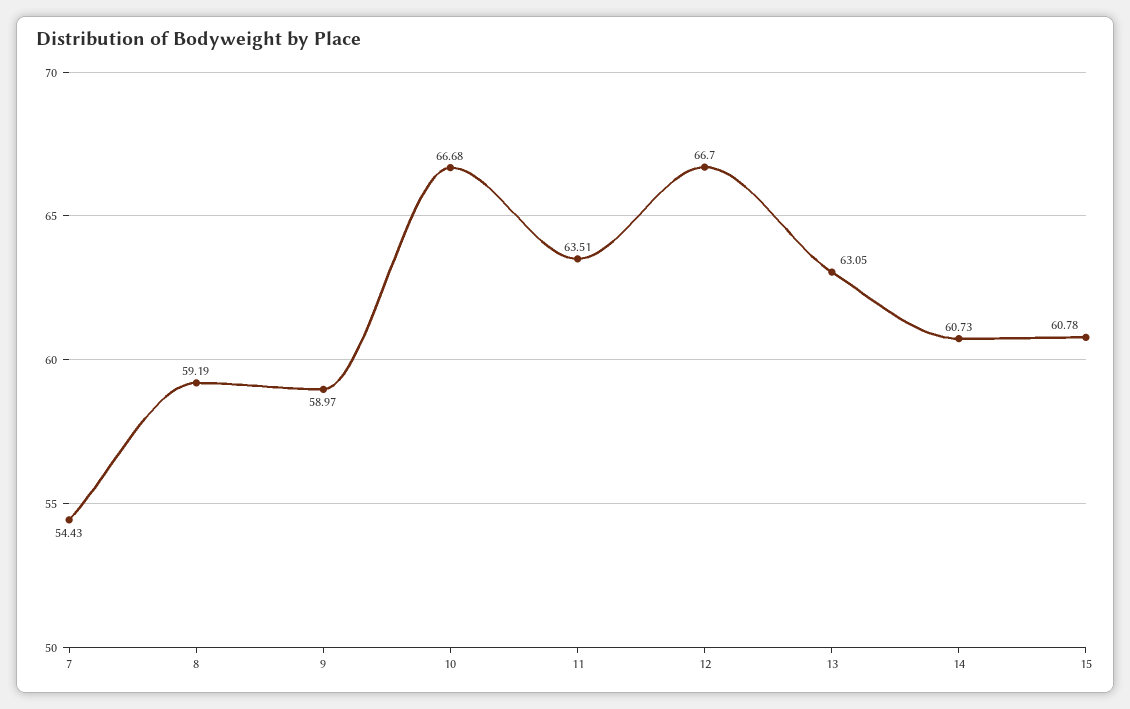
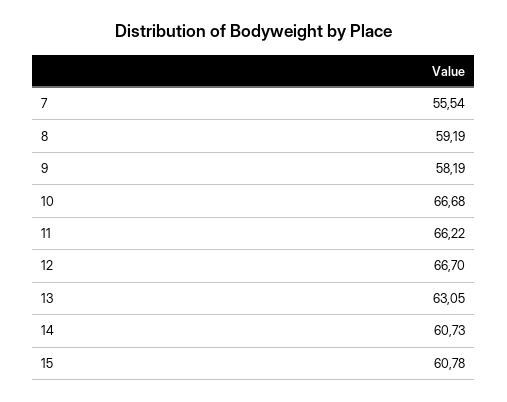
7: 54.43 -> 55.54
9: 58.97 -> 58.19
11: 63.51 -> 66.22

